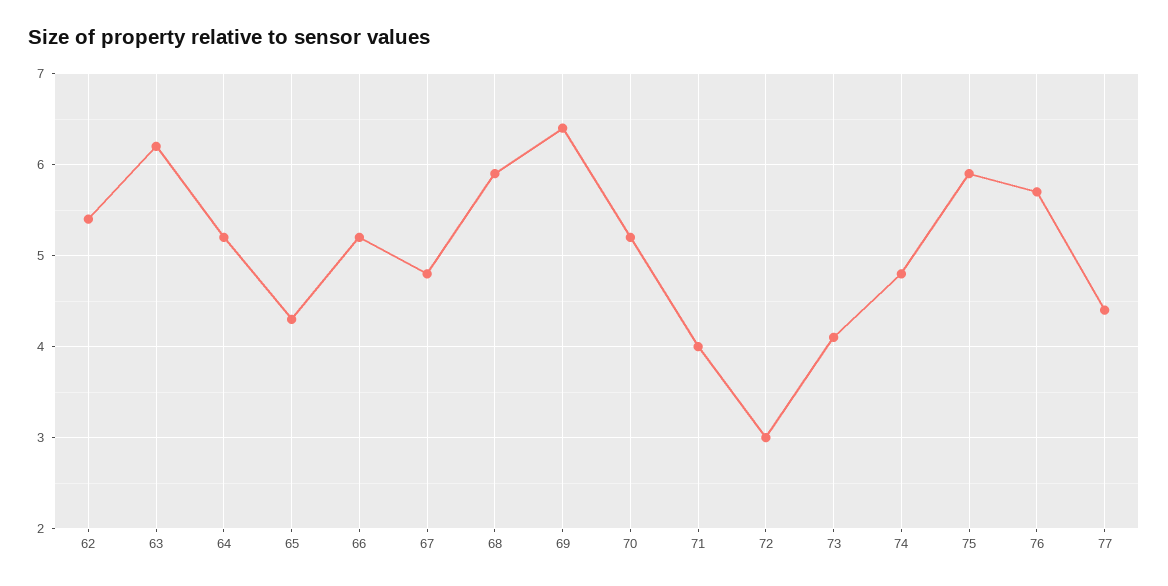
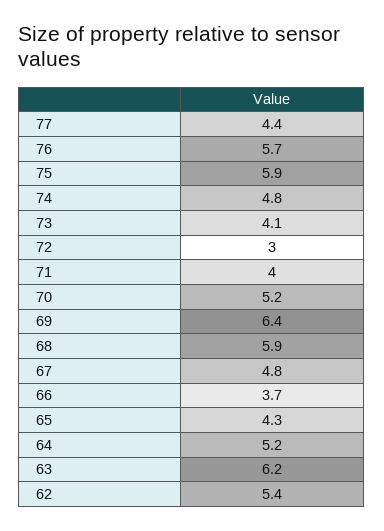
66: 5.2 -> 3.7

